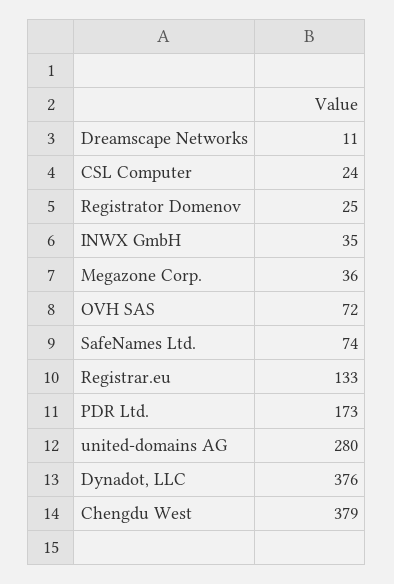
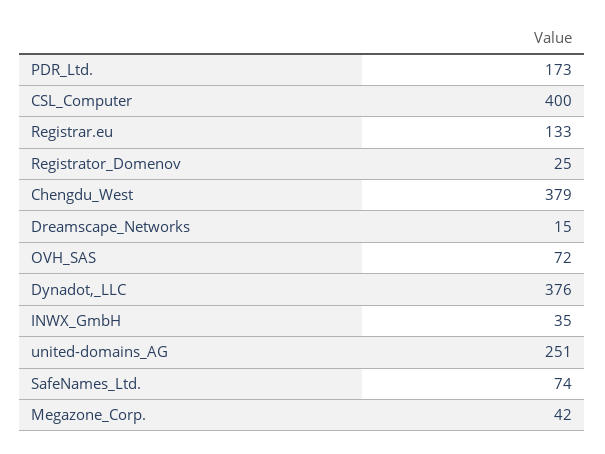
Dreamscape Networks: 11 -> 15
CSL Computer: 24 -> 400
Megazone Corp.: 36 -> 42
united-domains AG: 280 -> 251

